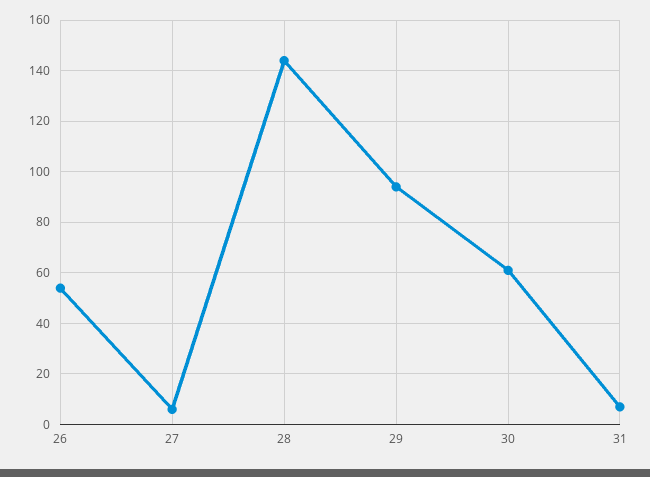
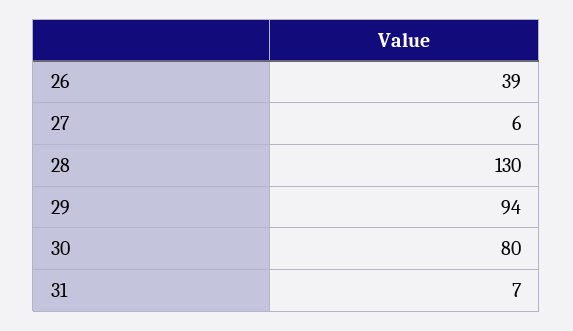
26: 55 -> 39
28: 145 -> 130
30: 60 -> 80

